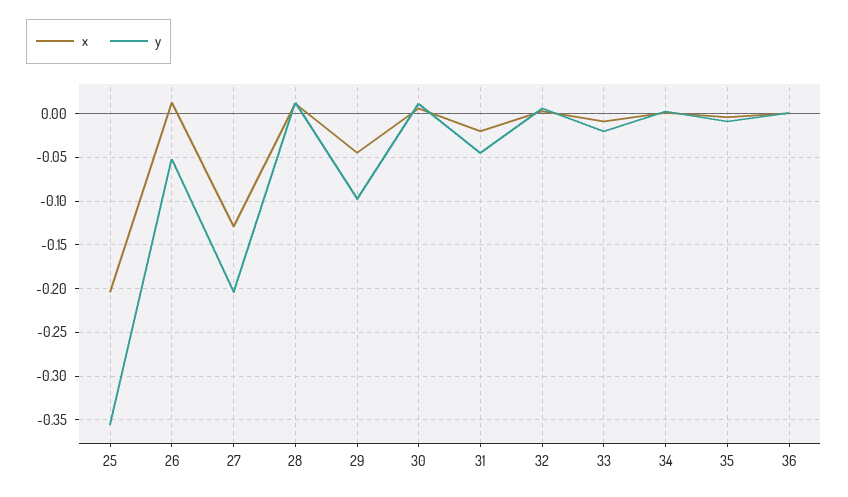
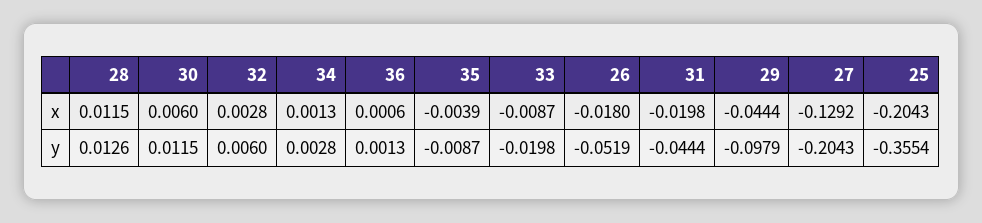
x, 26: 0.01 -> -0.018

